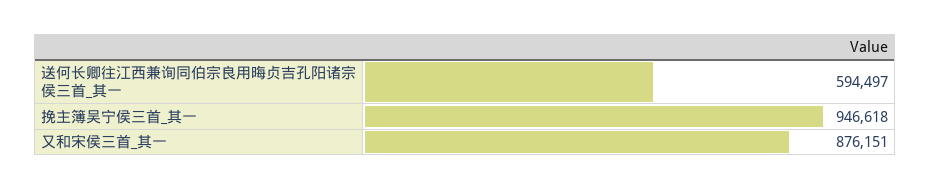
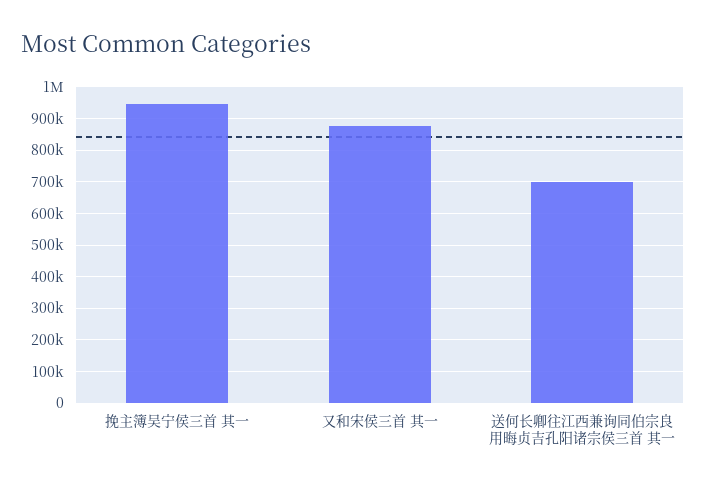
送何长卿往江西兼询同伯宗良用晦贞吉孔阳诸宗侯三首_其一: 594497 -> 700000

